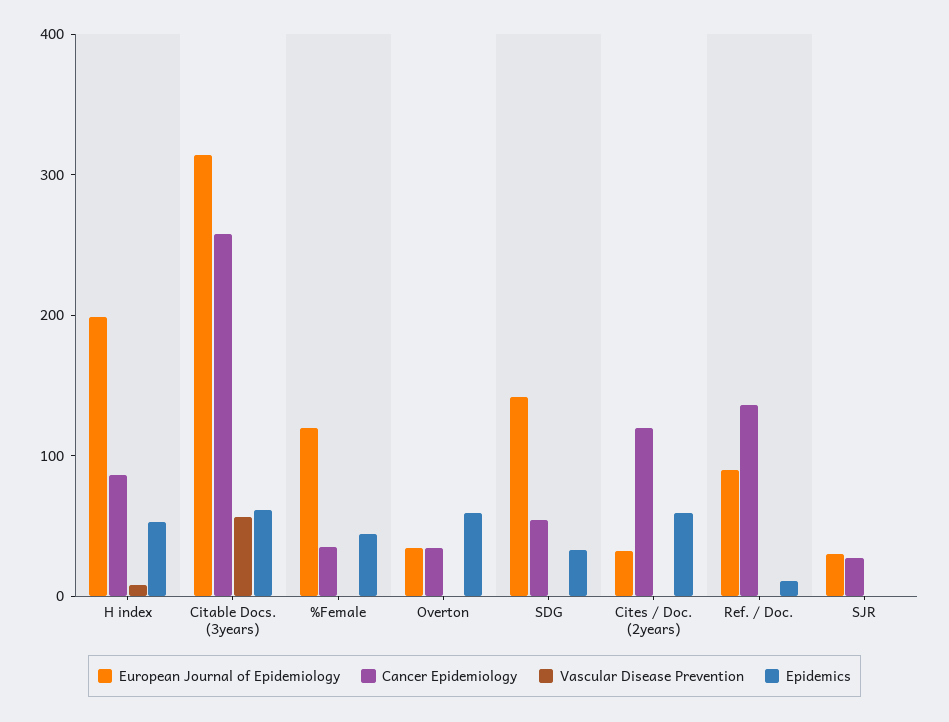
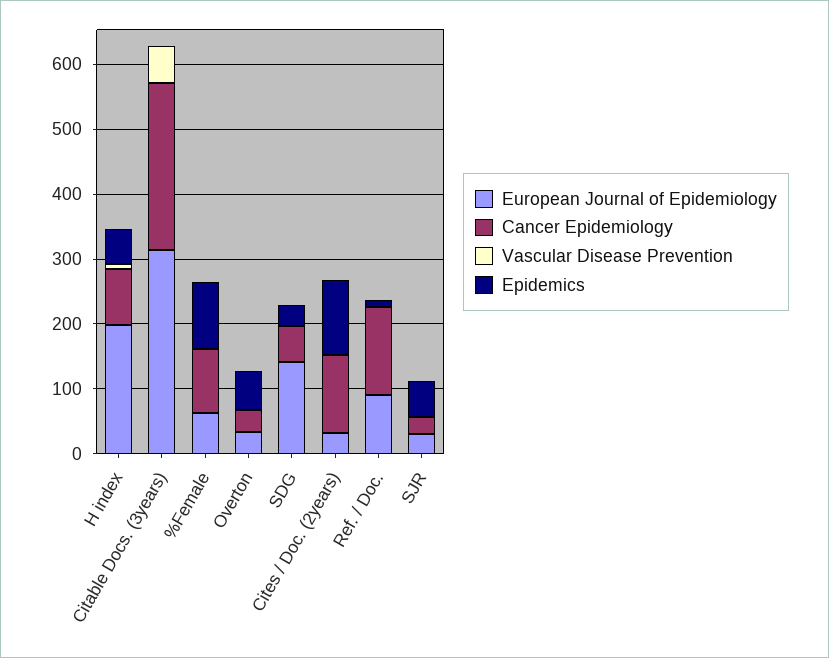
Epidemics, Citable Docs. (3years): 60 -> 0
European Journal of Epidemiology, %Female: 120 -> 60
Cancer Epidemiology, %Female: 40 -> 100
Epidemics, %Female: 40 -> 100
Epidemics, Cites / Doc. (2years): 60 -> 120
Epidemics, SJR: 0 -> 60

